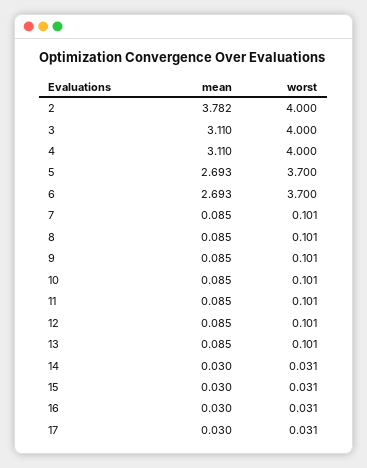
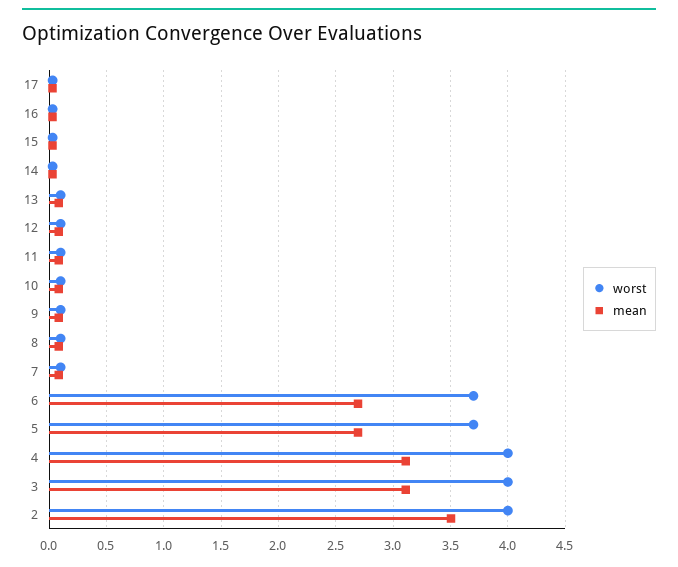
mean, 2: 3.782 -> 3.5

